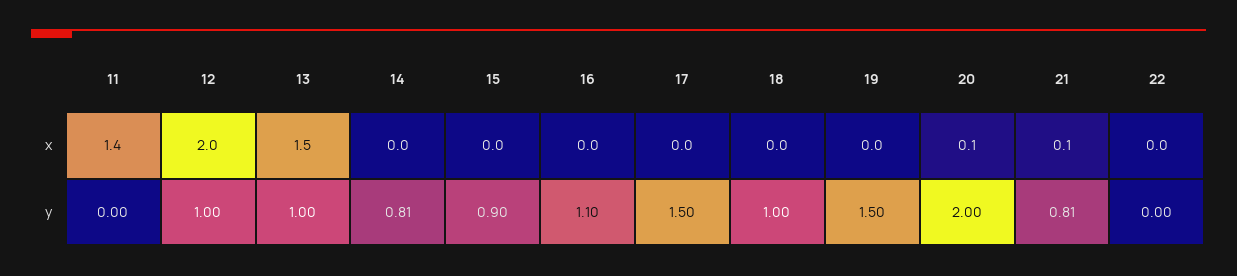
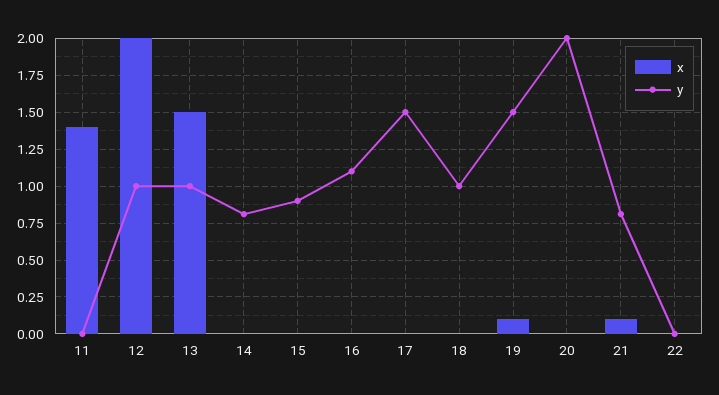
x, 19: 0 -> 0.1
x, 20: 0.1 -> 0

